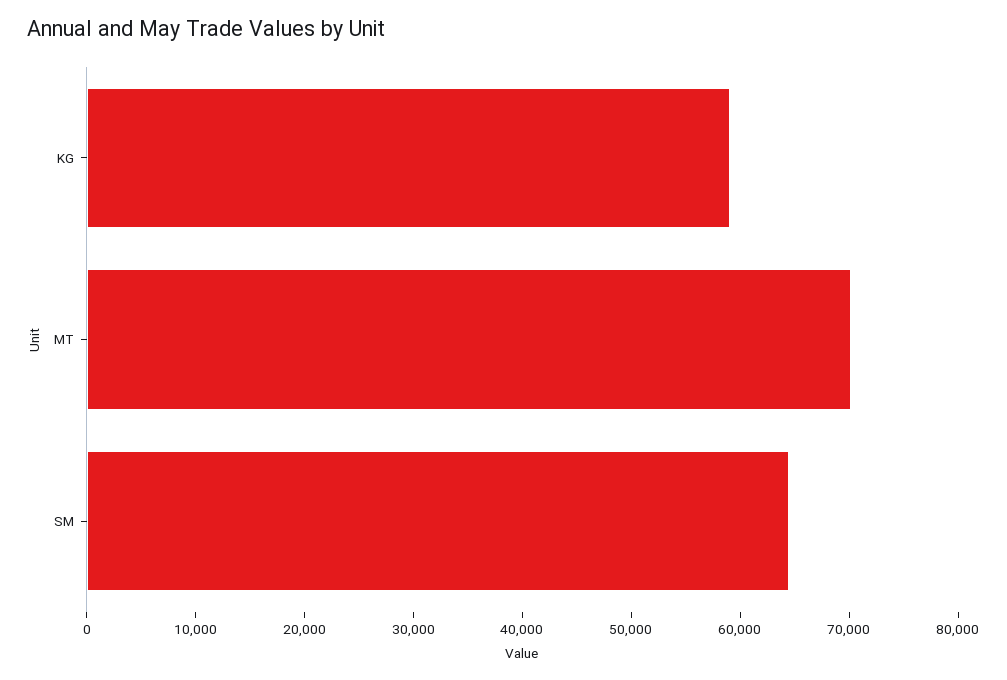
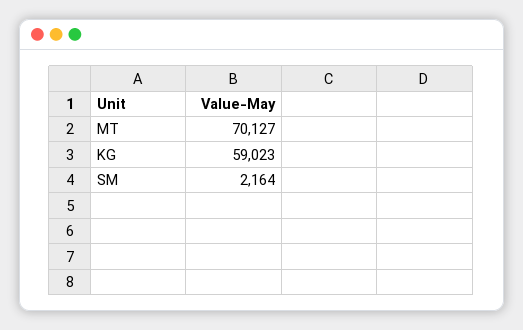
SM: 64000 -> 2164

